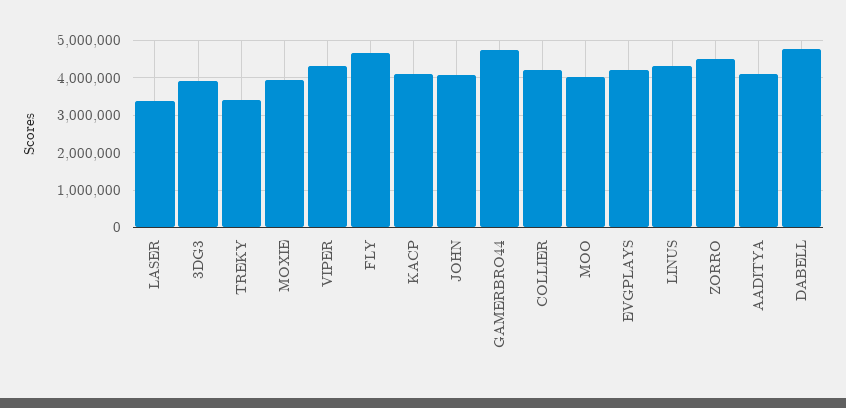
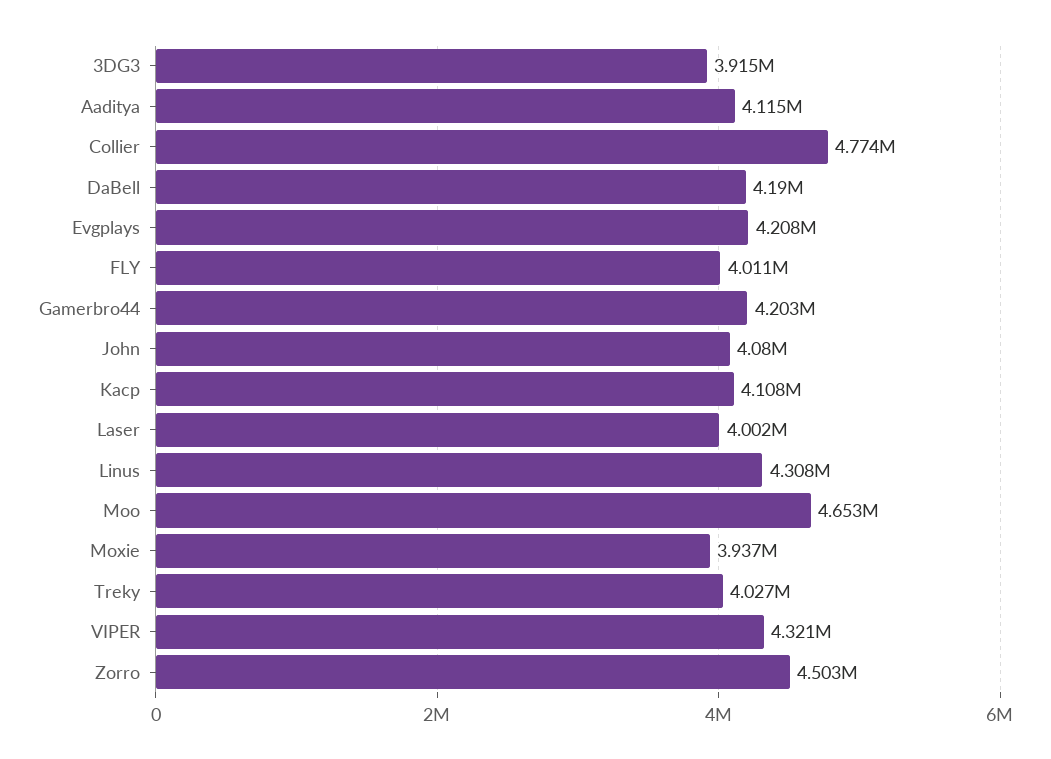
LASER: 3400000 -> 4002000
TREKY: 3400000 -> 4027000
FLY: 4600000 -> 4011000
GAMERBRO44: 4800000 -> 4203000
COLLIER: 4200000 -> 4774000
MOO: 4000000 -> 4653000
DABELL: 4800000 -> 4190000

